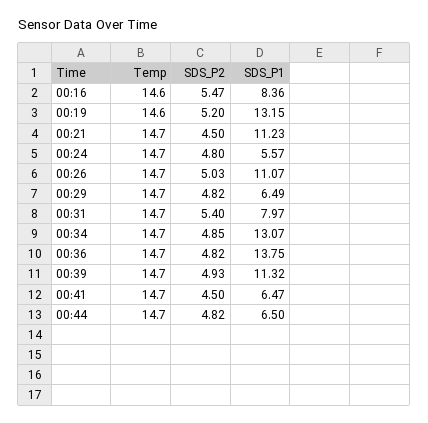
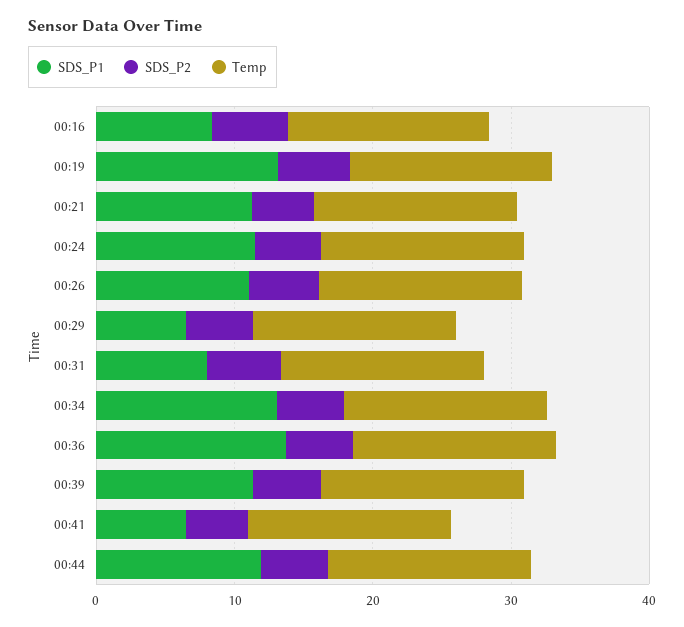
SDS_P1, 00:24: 5.57 -> 12
SDS_P1, 00:44: 6.5 -> 12

